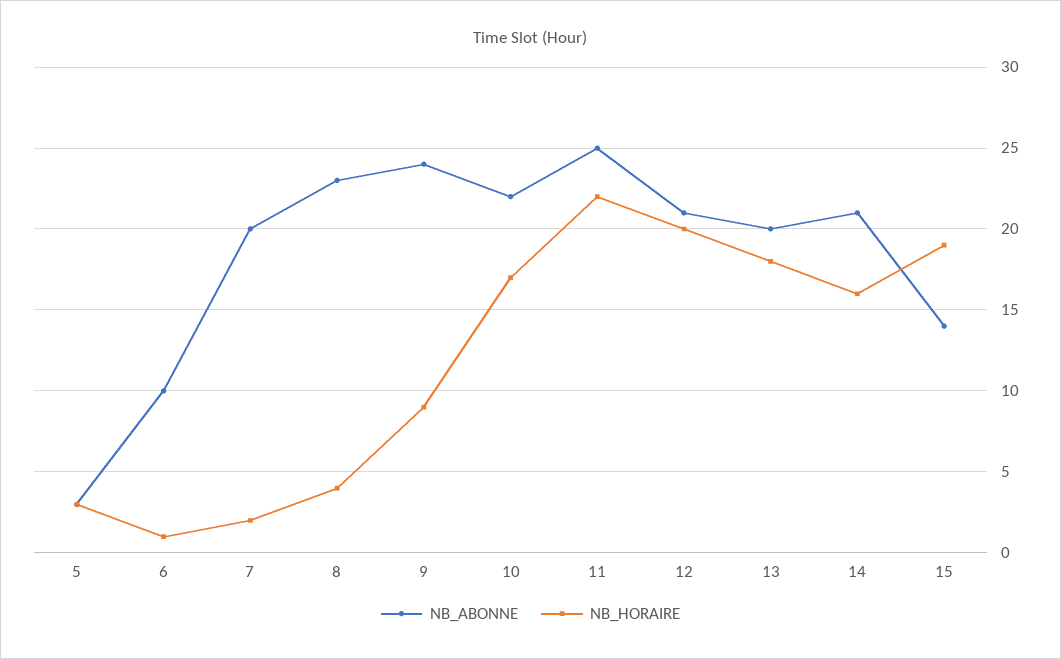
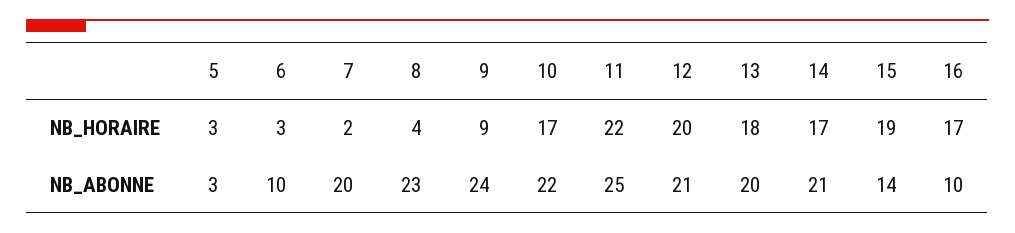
NB_HORAIRE, 6: 1 -> 3
NB_HORAIRE, 14: 16 -> 17
NB_HORAIRE, 16: none -> 17
NB_ABONNE, 16: none -> 10

